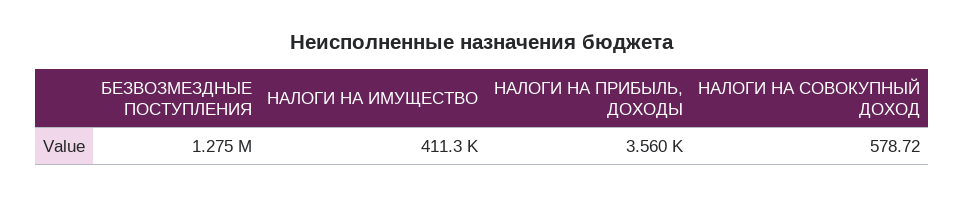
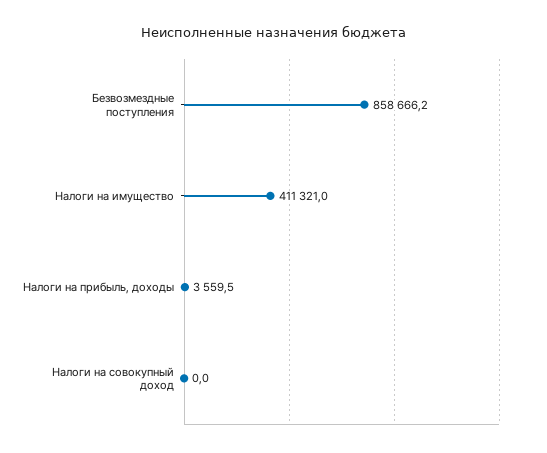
БЕЗВОЗМЕЗДНЫЕ ПОСТУПЛЕНИЯ: 1275000 -> 858666.2
НАЛОГИ НА СОВОКУПНЫЙ ДОХОД: 578.72 -> 0

